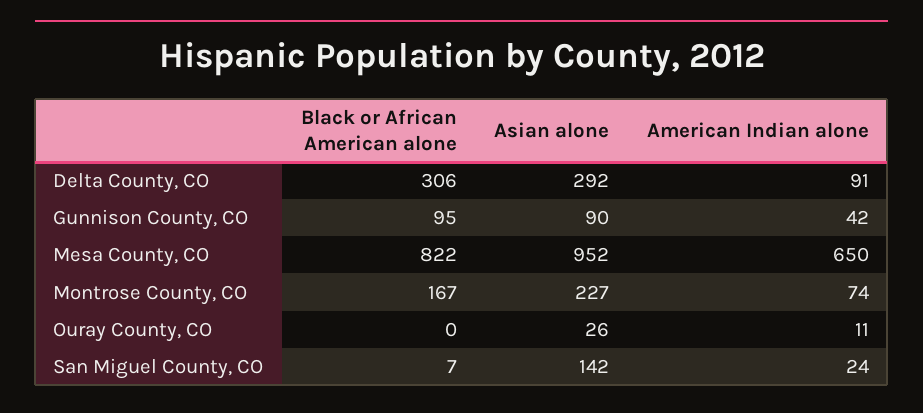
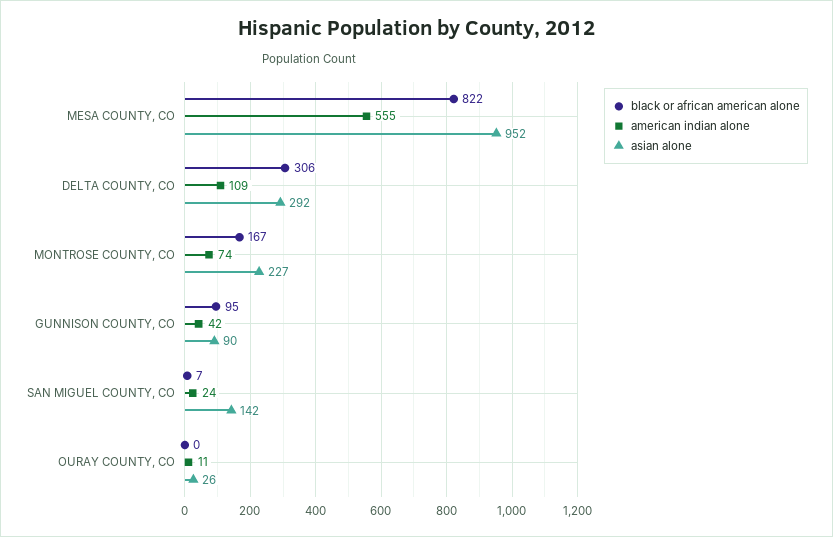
American Indian alone, Delta County, CO: 91 -> 109
American Indian alone, Mesa County, CO: 650 -> 555

